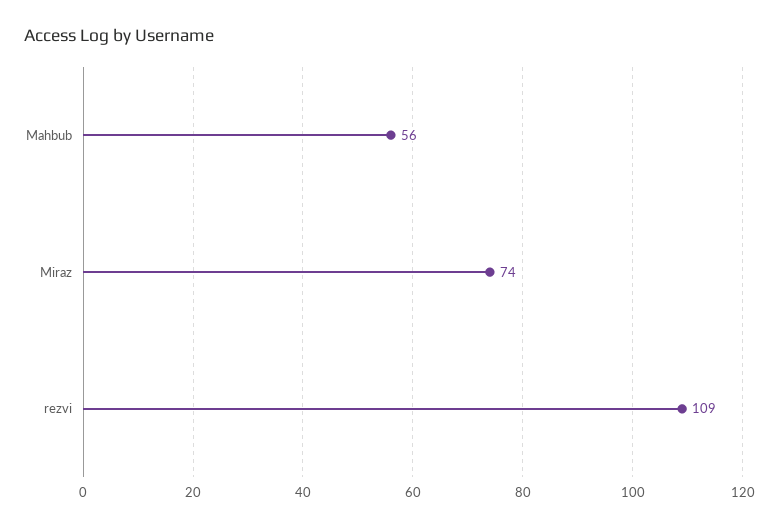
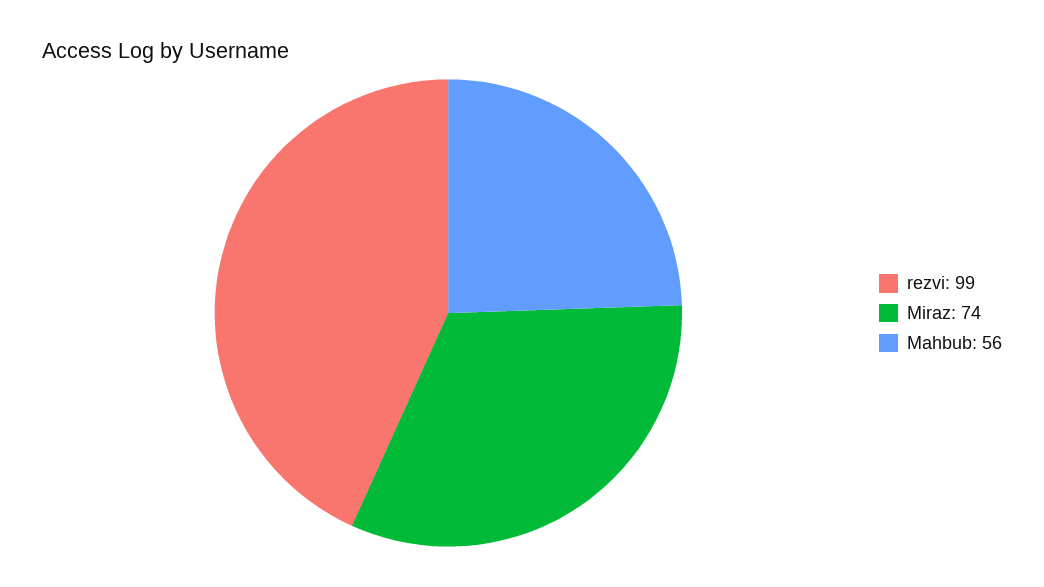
rezvi: 109 -> 99

